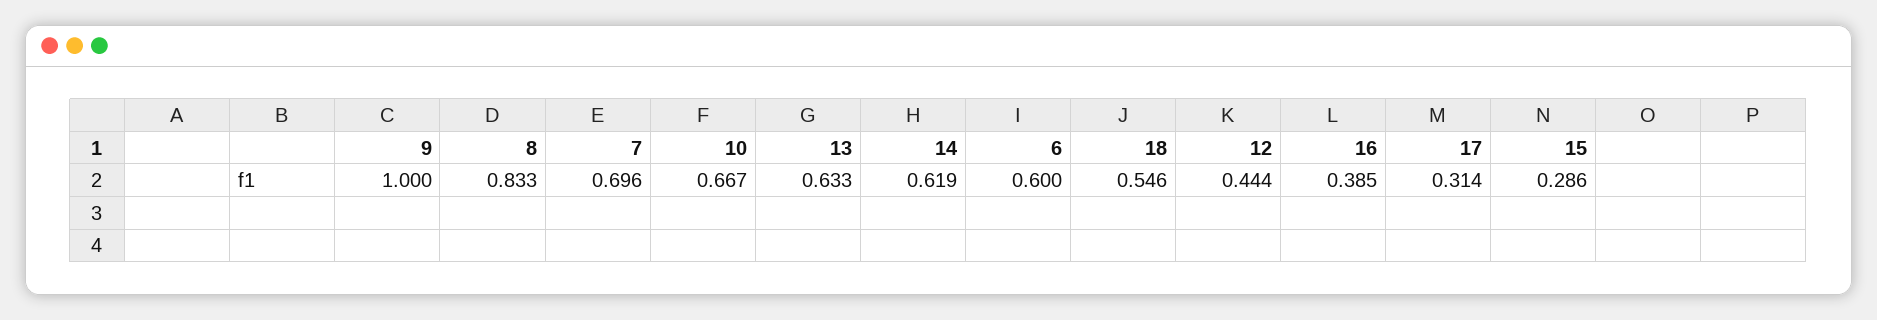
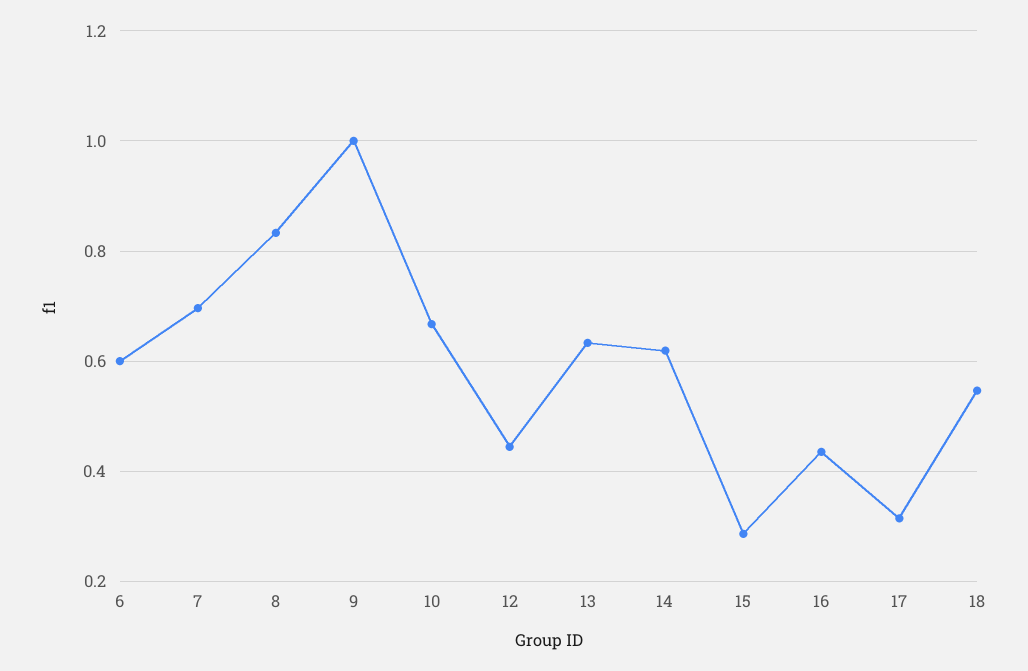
16: 0.385 -> 0.44

